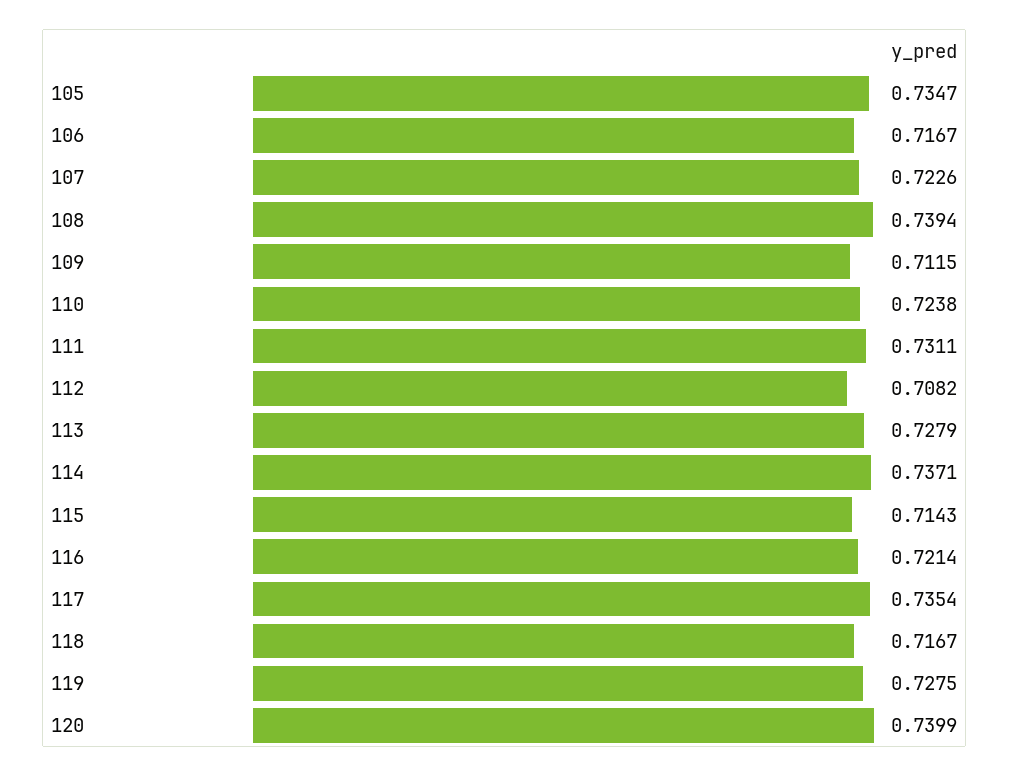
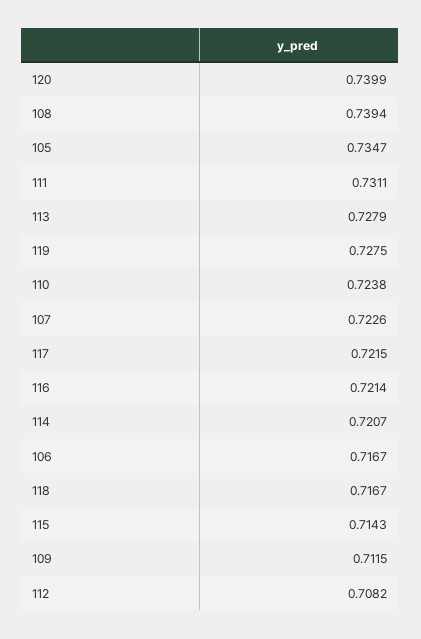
114: 0.7371 -> 0.7207
117: 0.7354 -> 0.7215

